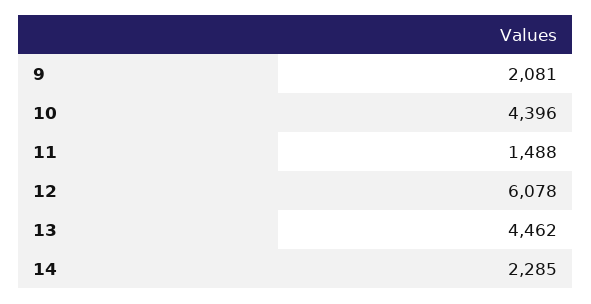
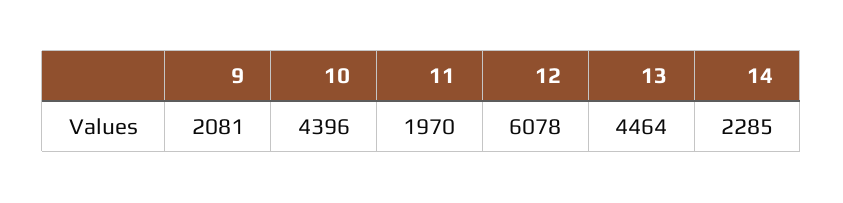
11: 1488 -> 1970
13: 4462 -> 4464

